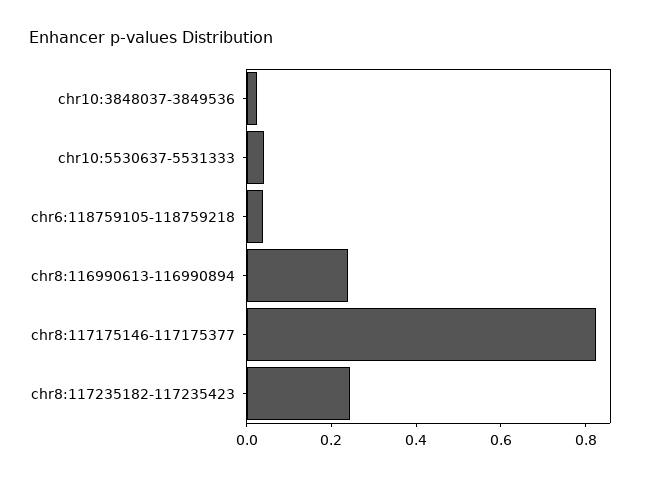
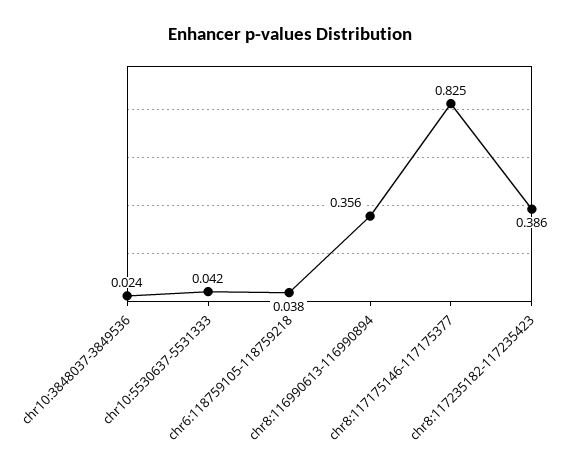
chr8:116990613-116990894: 0.25 -> 0.356
chr8:117235182-117235423: 0.25 -> 0.386

